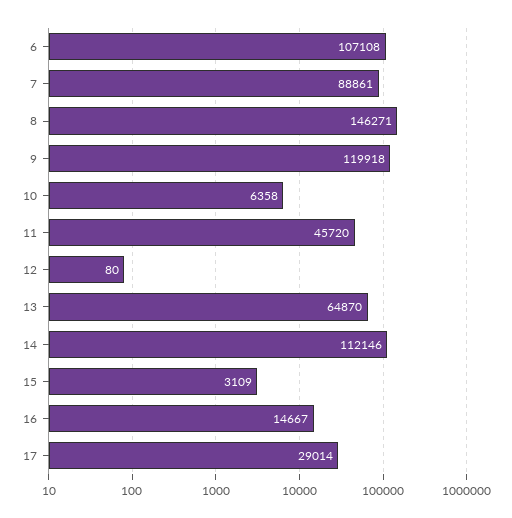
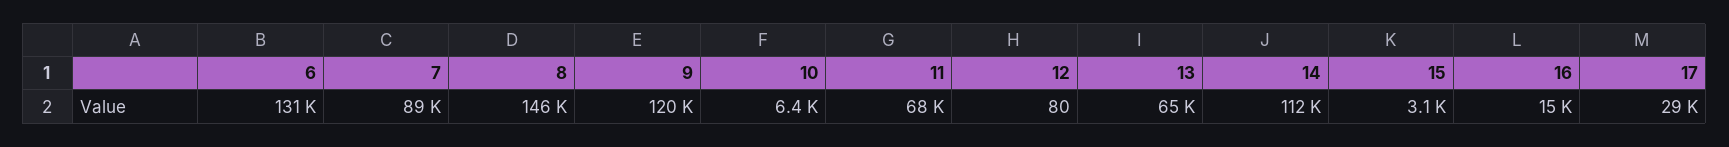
6: 107108 -> 131000
11: 45720 -> 68000

